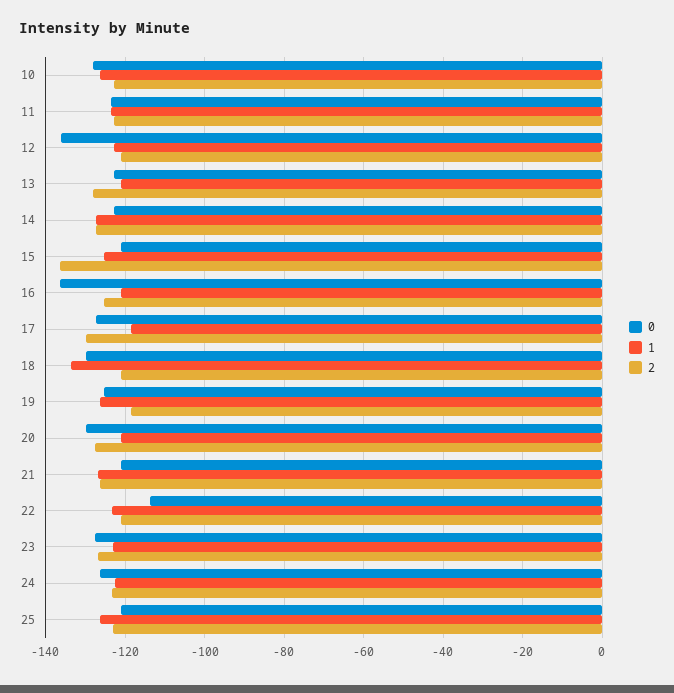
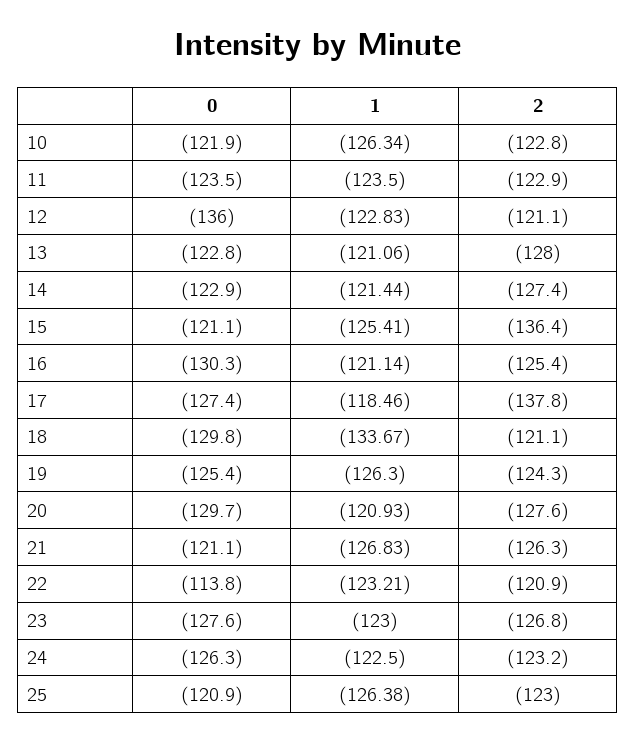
0, 10: -128 -> -121.9
1, 14: -128 -> -121.44
0, 16: -136 -> -130.3
2, 17: -130 -> -137.8
2, 19: -118 -> -124.3

